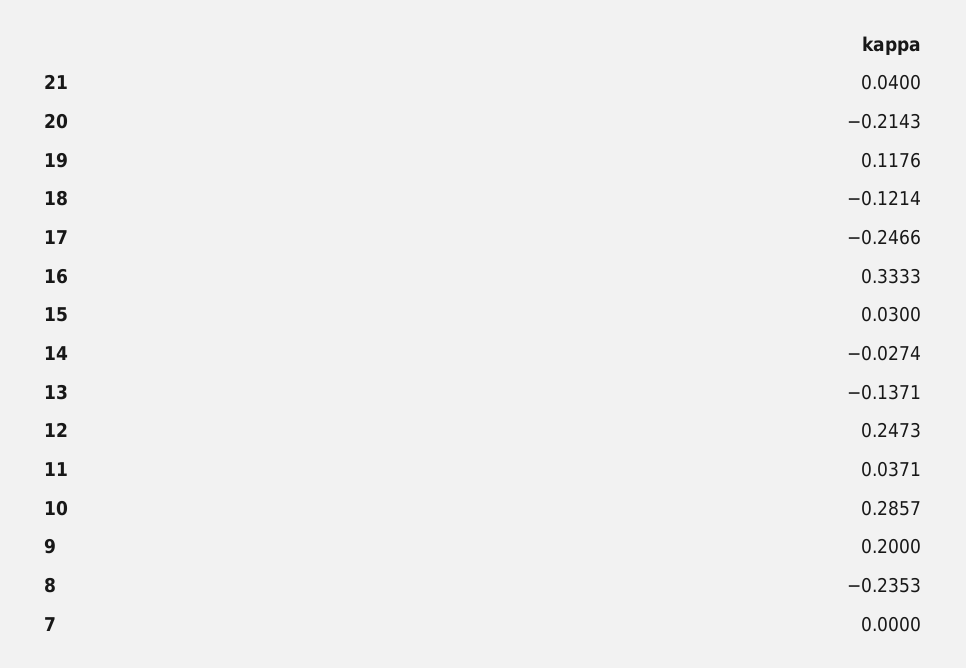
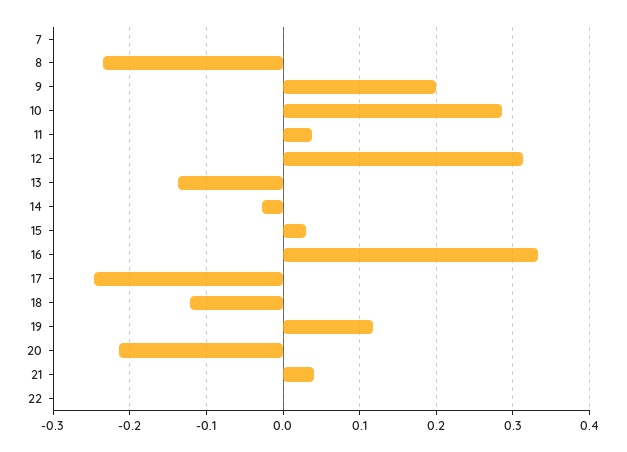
12: 0.2473 -> 0.31
22: none -> 0

